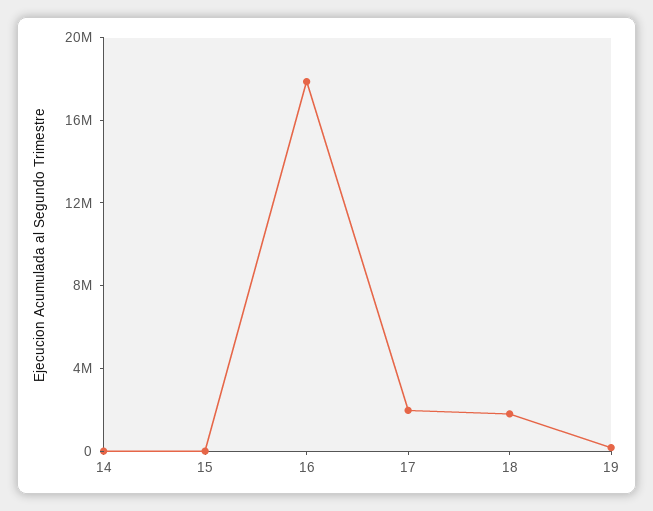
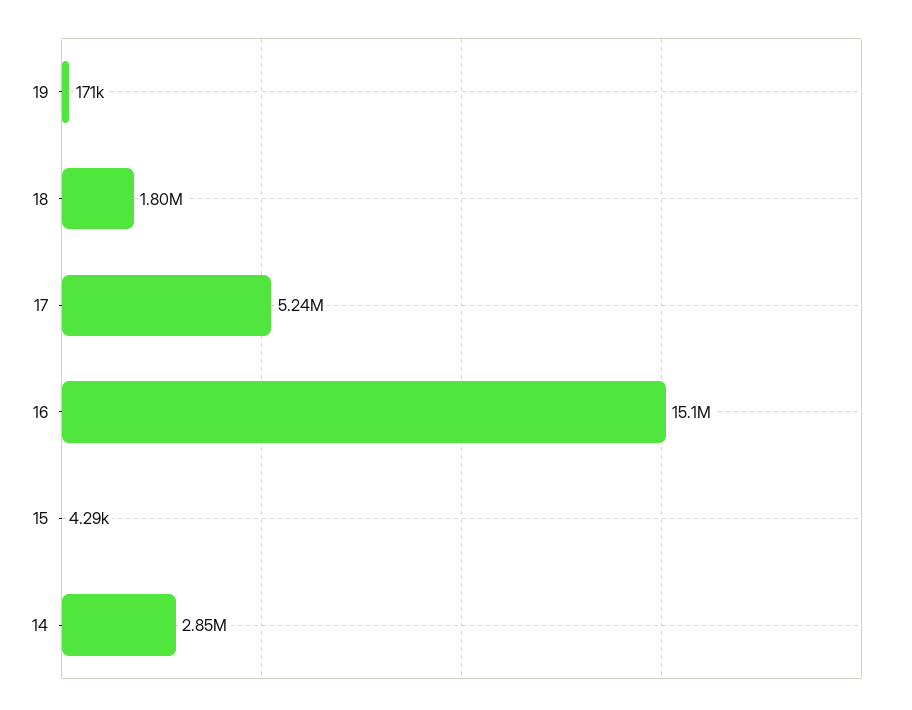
14: 0 -> 2850000
16: 18000000 -> 15100000
17: 2000000 -> 5240000

